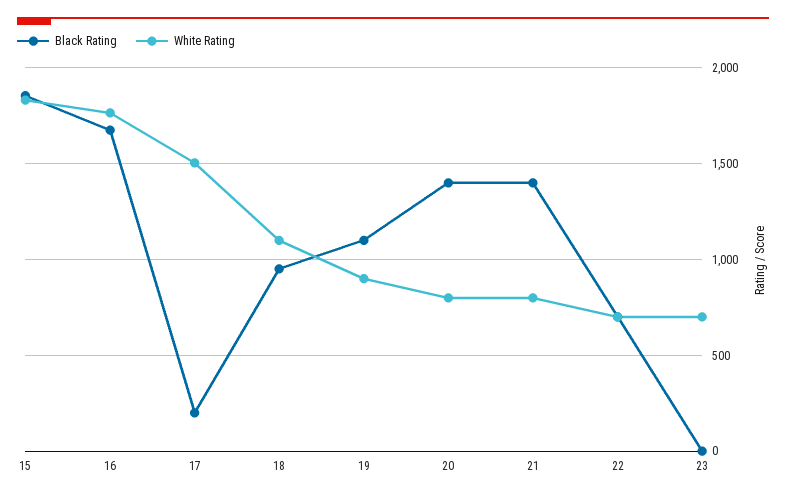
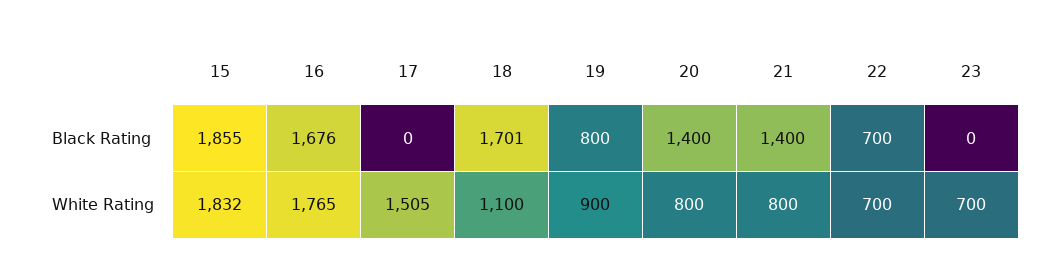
Black Rating, 17: 200 -> 0
Black Rating, 18: 950 -> 1701
Black Rating, 19: 1100 -> 800

